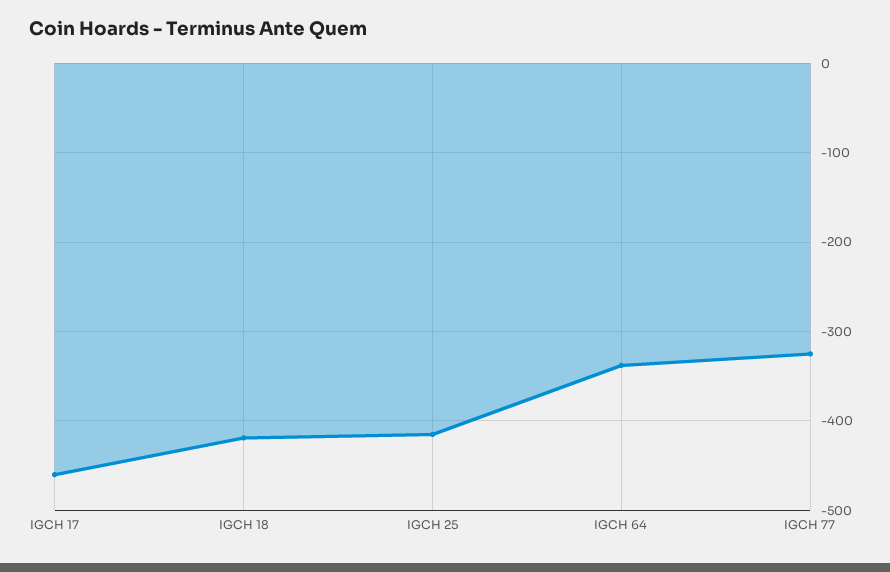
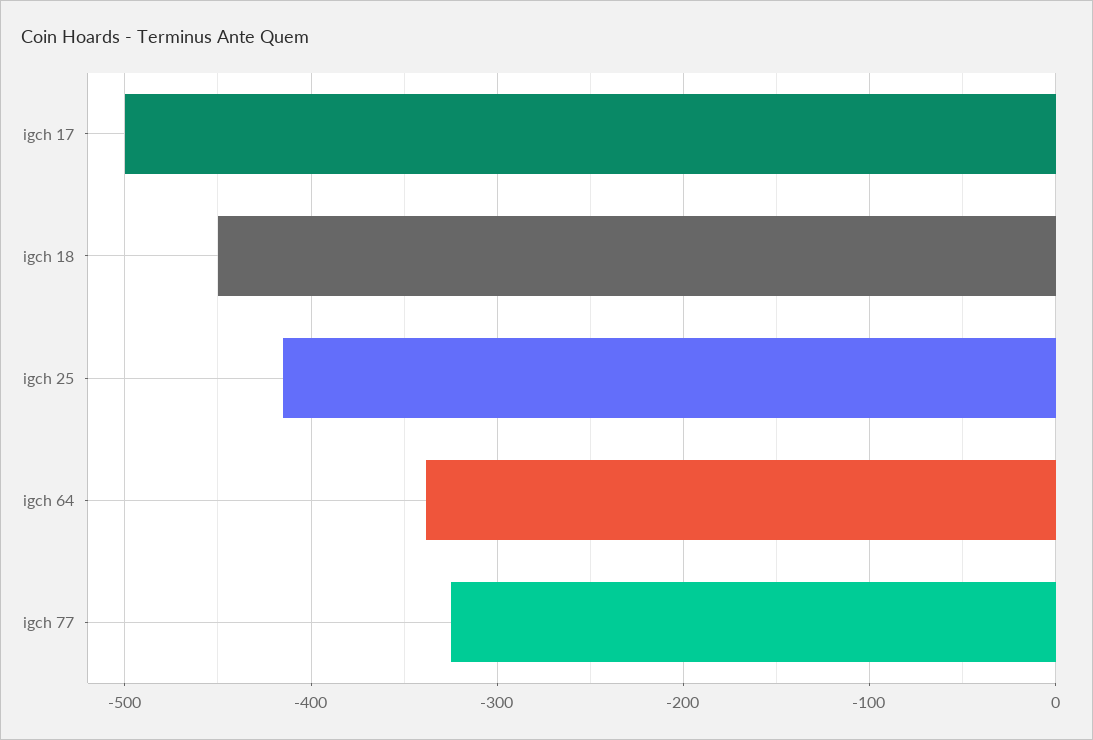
IGCH 17: -460 -> -500
IGCH 18: -420 -> -450

